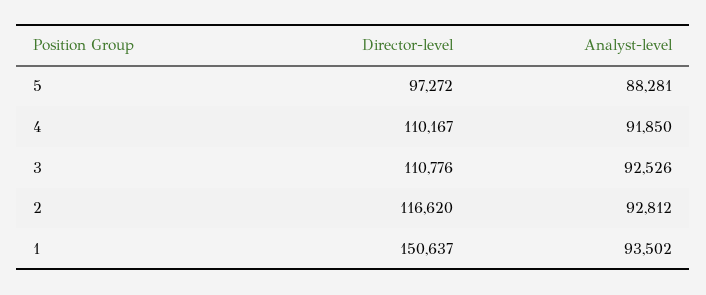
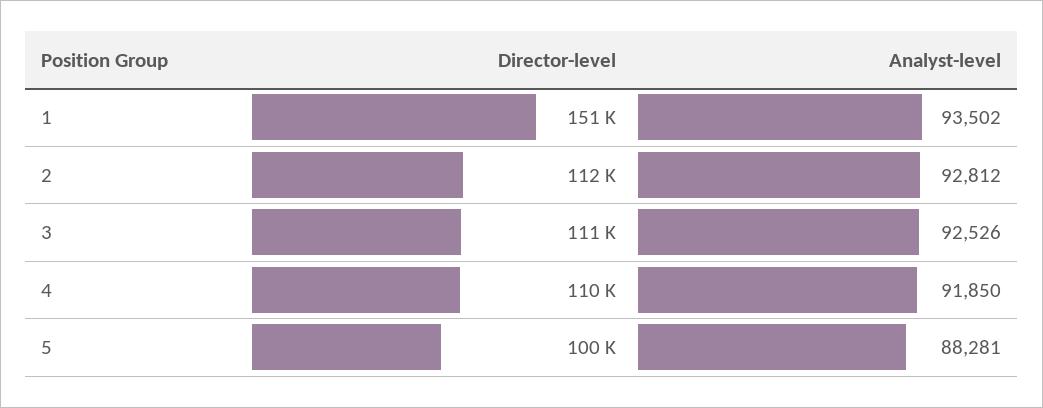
Director-level, 5: 97272 -> 100000
Director-level, 2: 116620 -> 112000

